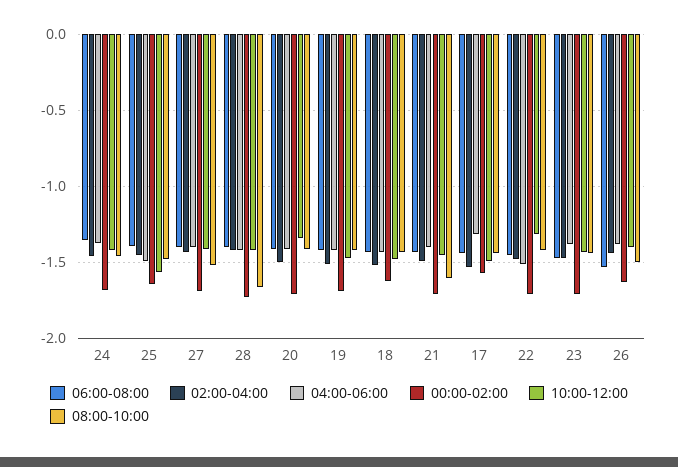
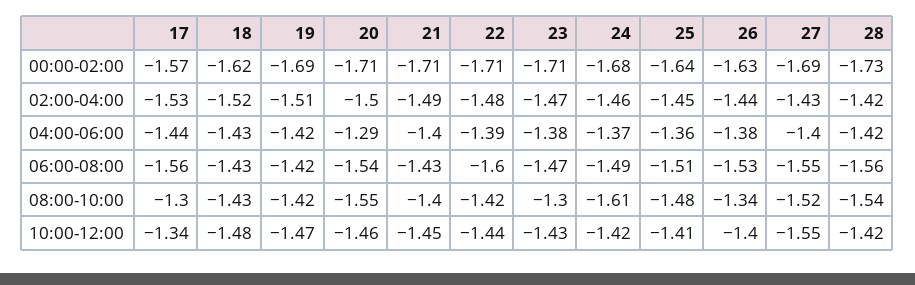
06:00-08:00, 24: -1.35 -> -1.49
08:00-10:00, 24: -1.45 -> -1.61
06:00-08:00, 25: -1.4 -> -1.51
04:00-06:00, 25: -1.5 -> -1.36
10:00-12:00, 25: -1.55 -> -1.41
06:00-08:00, 27: -1.4 -> -1.55
10:00-12:00, 27: -1.4 -> -1.55
06:00-08:00, 28: -1.4 -> -1.56
08:00-10:00, 28: -1.65 -> -1.54
06:00-08:00, 20: -1.4 -> -1.54
04:00-06:00, 20: -1.4 -> -1.29
10:00-12:00, 20: -1.35 -> -1.46
08:00-10:00, 20: -1.4 -> -1.55
08:00-10:00, 21: -1.6 -> -1.4
06:00-08:00, 17: -1.45 -> -1.56
04:00-06:00, 17: -1.3 -> -1.44
10:00-12:00, 17: -1.5 -> -1.34
08:00-10:00, 17: -1.45 -> -1.3
06:00-08:00, 22: -1.45 -> -1.6
04:00-06:00, 22: -1.5 -> -1.39
10:00-12:00, 22: -1.3 -> -1.44
08:00-10:00, 23: -1.45 -> -1.3
08:00-10:00, 26: -1.5 -> -1.34

